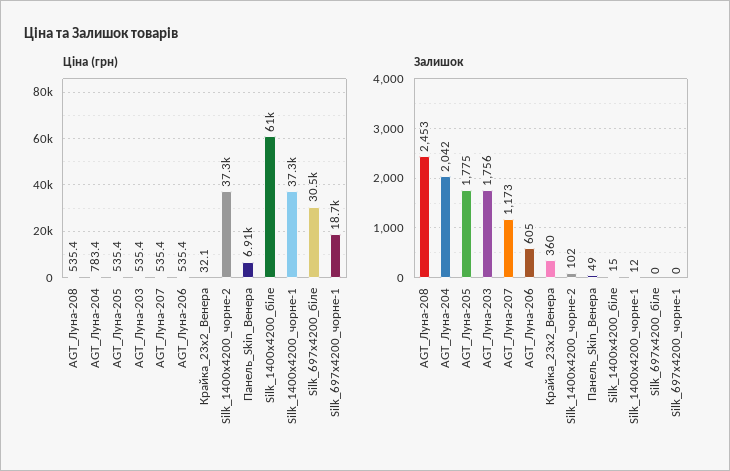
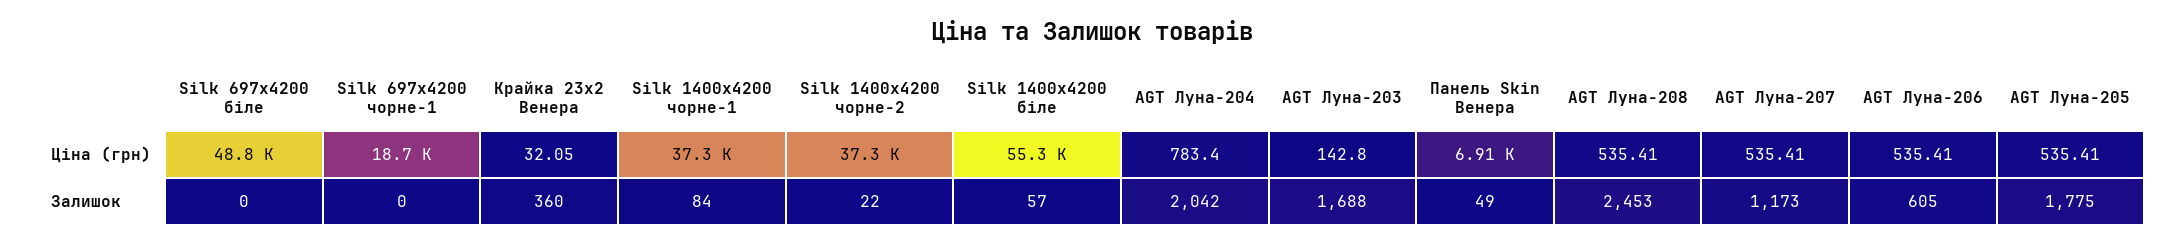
Ціна (грн), AGT_Луна-203: 535.4 -> 142.8
Ціна (грн), Silk_1400x4200_біле: 61000 -> 55300
Ціна (грн), Silk_697x4200_біле: 30500 -> 48800
Залишок, AGT_Луна-203: 1756 -> 1688
Залишок, Silk_1400x4200_чорне-2: 102 -> 22
Залишок, Silk_1400x4200_біле: 15 -> 57
Залишок, Silk_1400x4200_чорне-1: 12 -> 84

